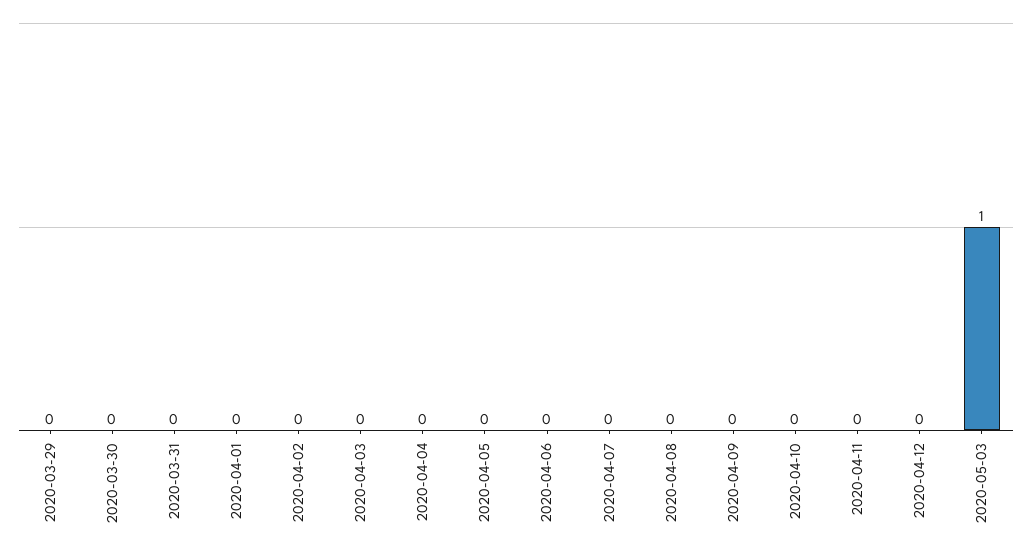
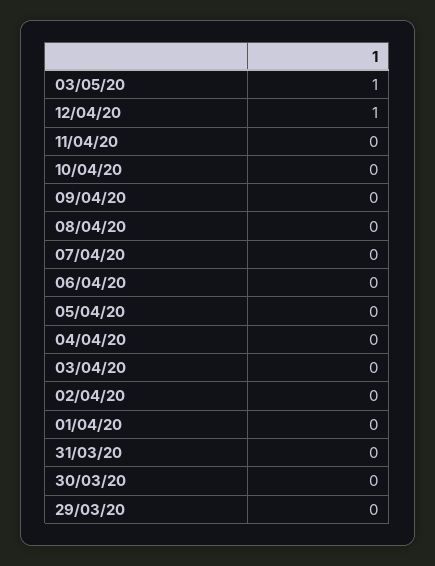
2020-04-12: 0 -> 1

